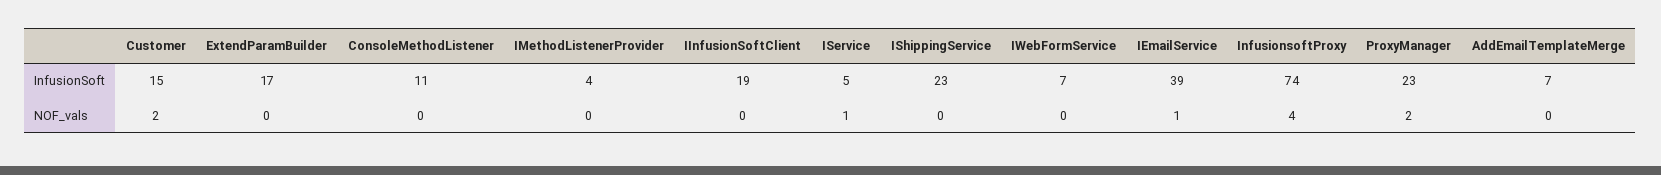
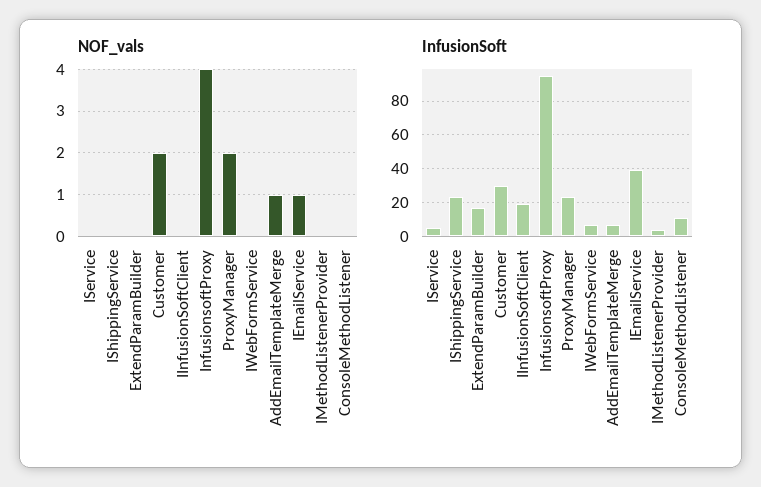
InfusionSoft, Customer: 15 -> 30
InfusionSoft, InfusionsoftProxy: 74 -> 95
NOF_vals, IService: 1 -> 0
NOF_vals, AddEmailTemplateMerge: 0 -> 1

